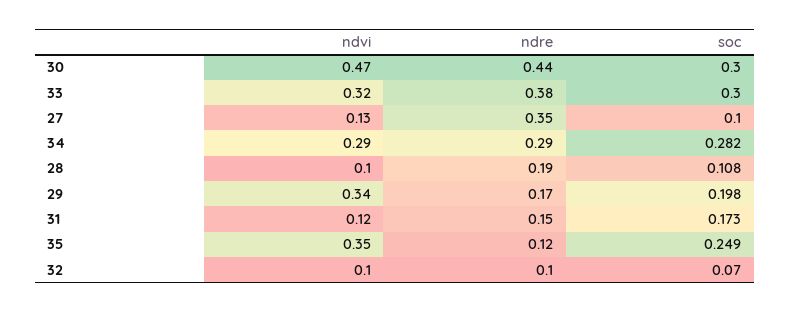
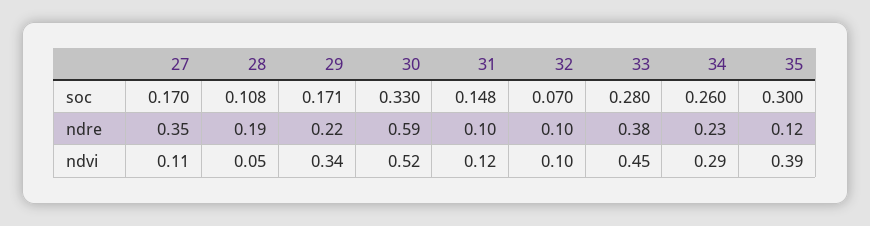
ndvi, 30: 0.47 -> 0.52
ndre, 30: 0.44 -> 0.59
soc, 30: 0.3 -> 0.33
ndvi, 33: 0.32 -> 0.45
soc, 33: 0.3 -> 0.28
ndvi, 27: 0.13 -> 0.11
soc, 27: 0.1 -> 0.17
ndre, 34: 0.29 -> 0.23
soc, 34: 0.282 -> 0.26
ndvi, 28: 0.1 -> 0.05
ndre, 29: 0.17 -> 0.22
soc, 29: 0.198 -> 0.171
ndre, 31: 0.15 -> 0.1
soc, 31: 0.173 -> 0.148
ndvi, 35: 0.35 -> 0.39
soc, 35: 0.249 -> 0.3

